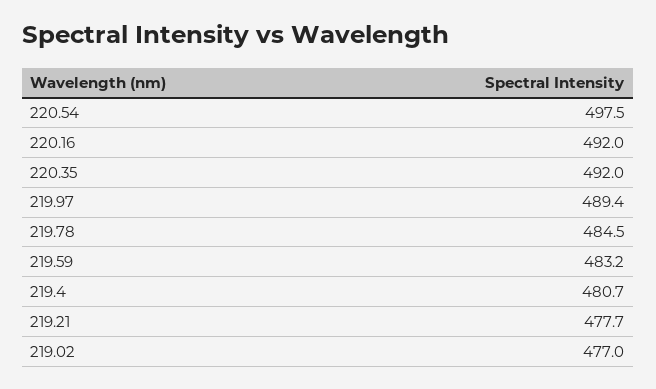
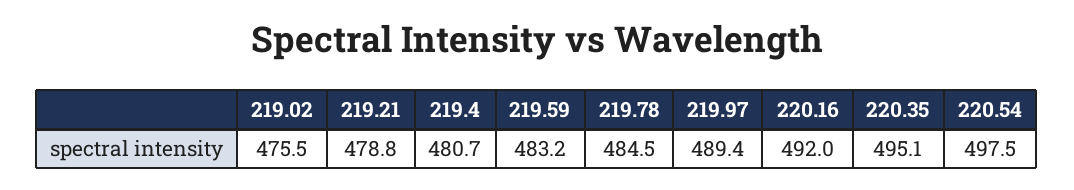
220.35: 492 -> 495.1
219.21: 477.7 -> 478.8
219.02: 477 -> 475.5

